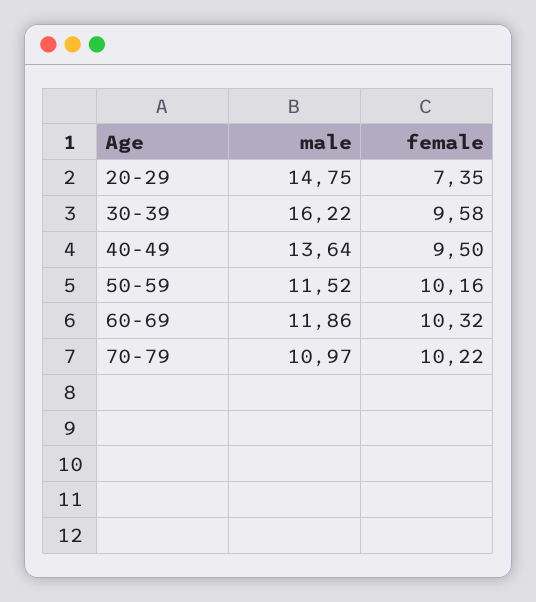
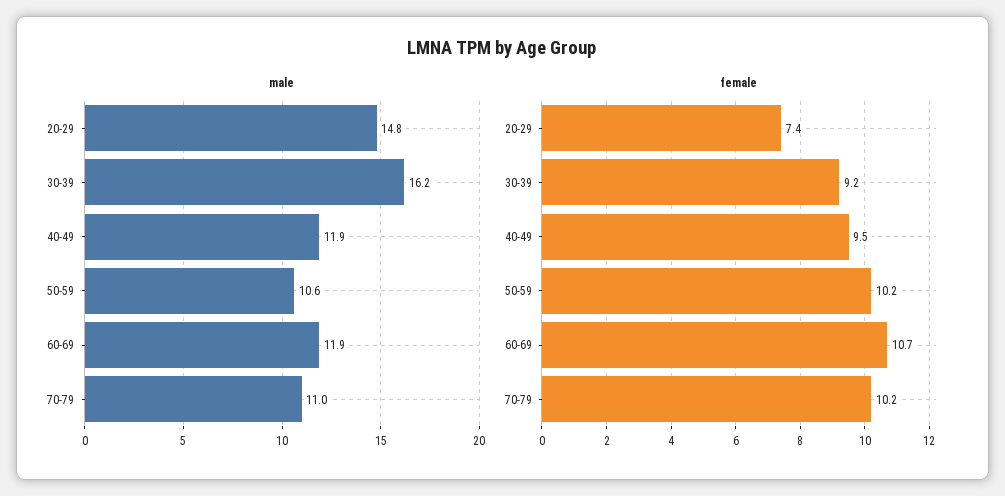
female, 30-39: 9.58 -> 9.2
male, 40-49: 13.64 -> 11.9
male, 50-59: 11.52 -> 10.6
female, 60-69: 10.32 -> 10.7

